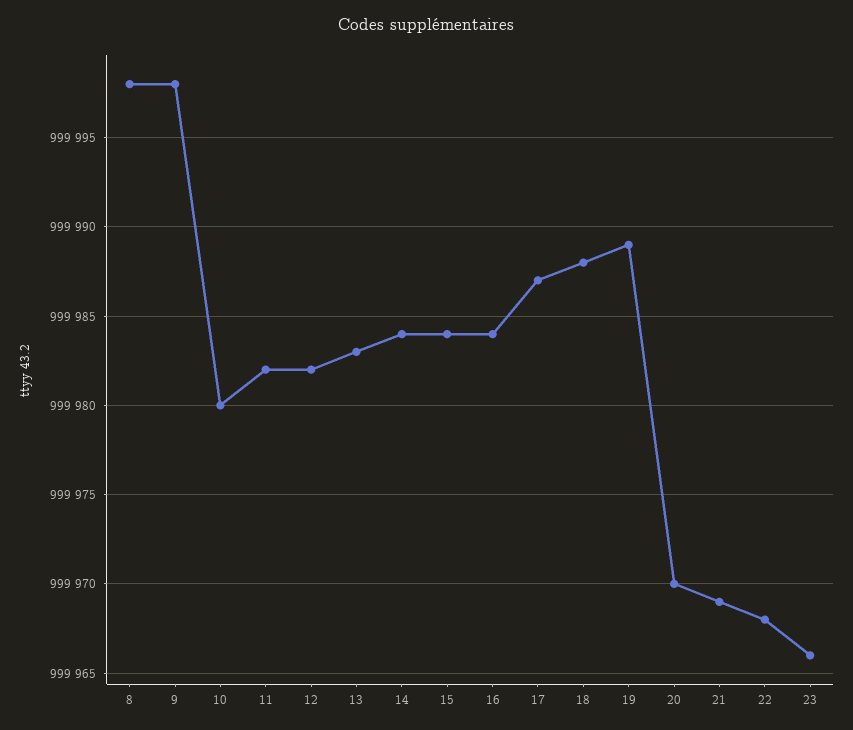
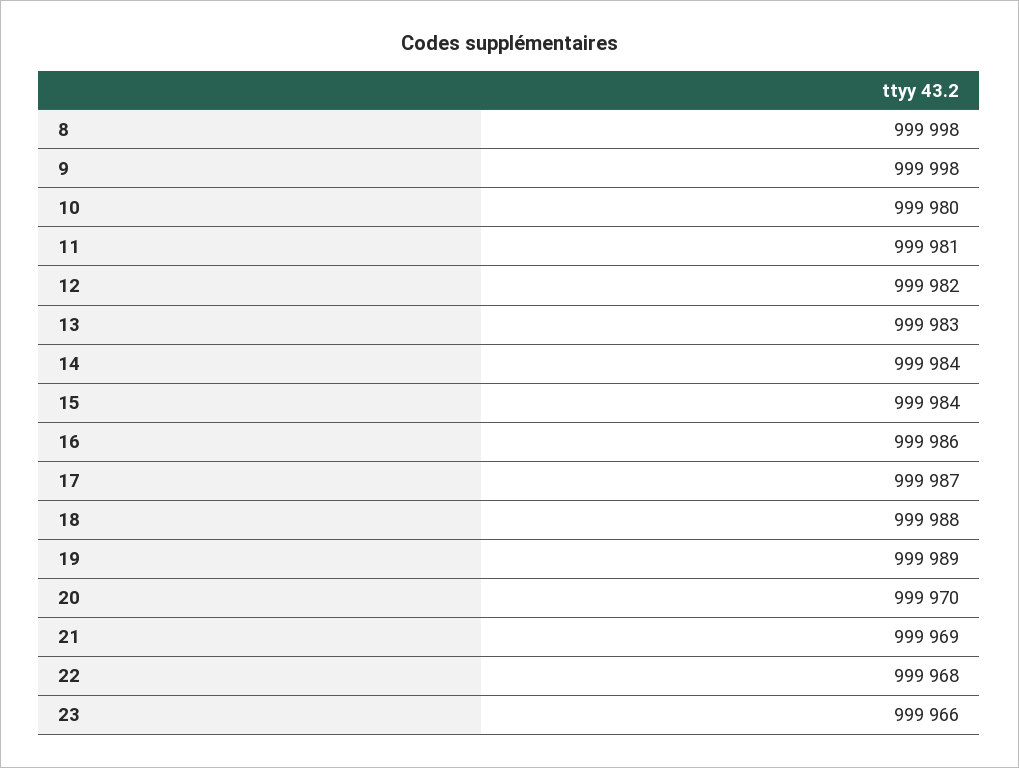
11: 999982 -> 999981
16: 999984 -> 999986

